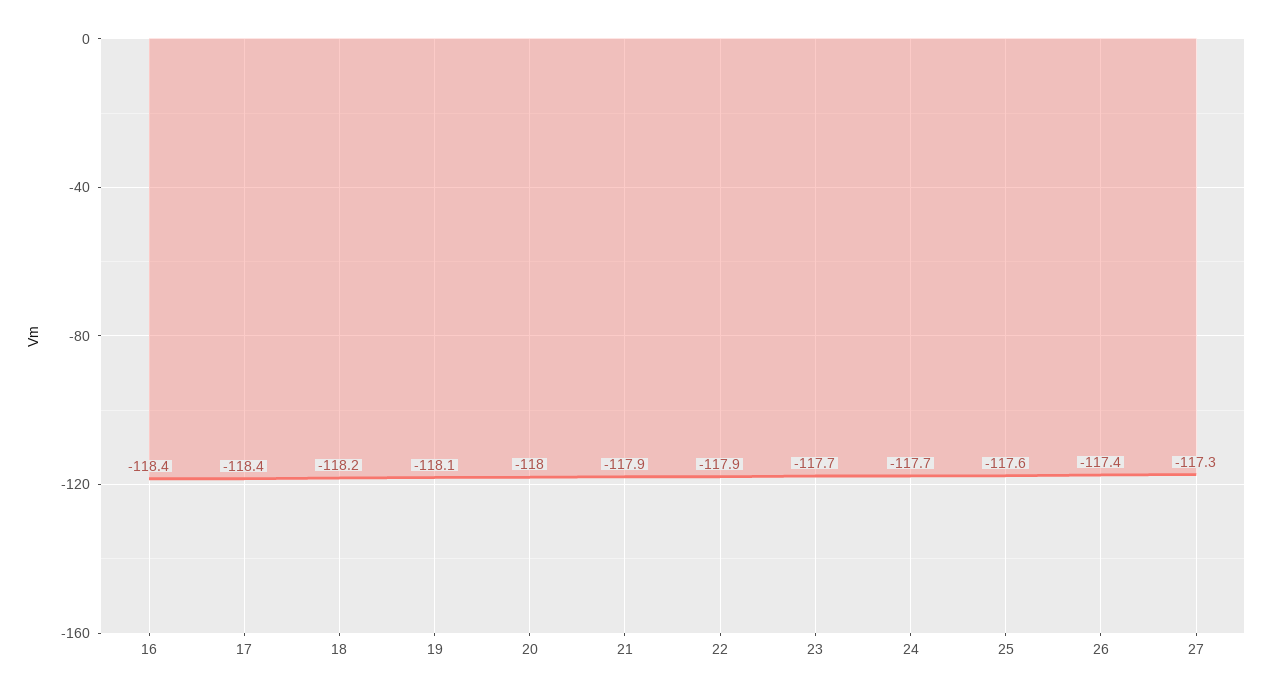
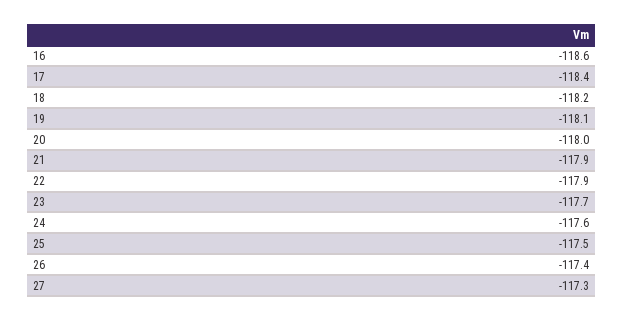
16: -118.4 -> -118.6
24: -117.7 -> -117.6
25: -117.6 -> -117.5

